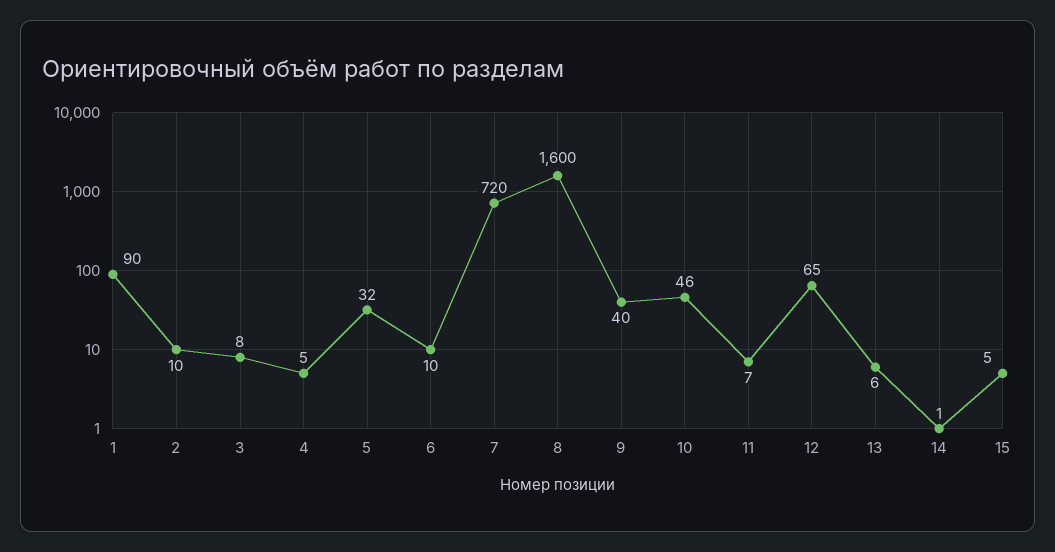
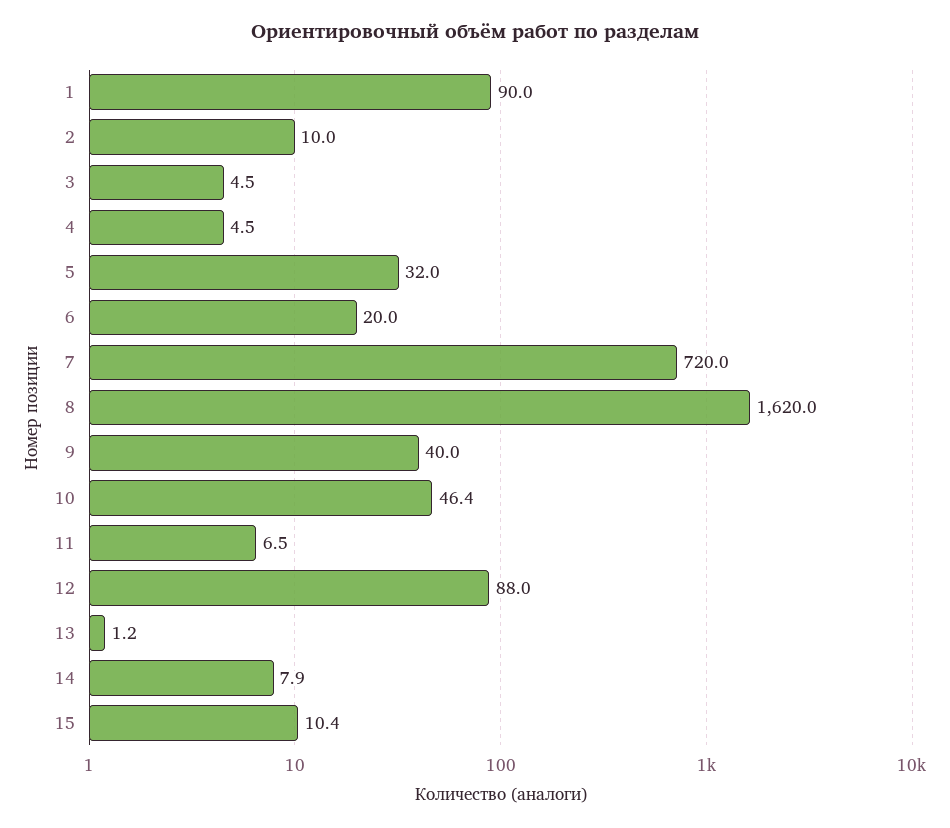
3: 8 -> 4.5
6: 10 -> 20
8: 1600 -> 1620
12: 65 -> 88
13: 6 -> 1.2
14: 1 -> 7.9
15: 5 -> 10.4

